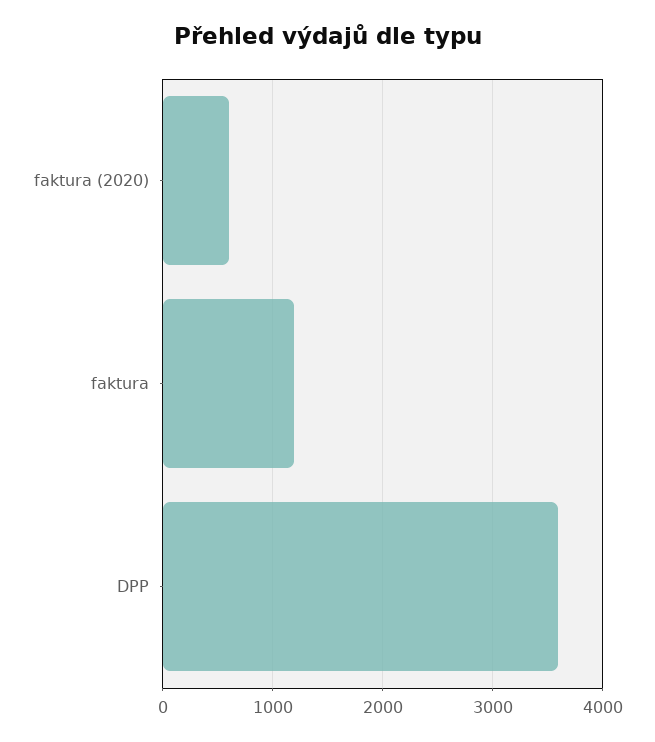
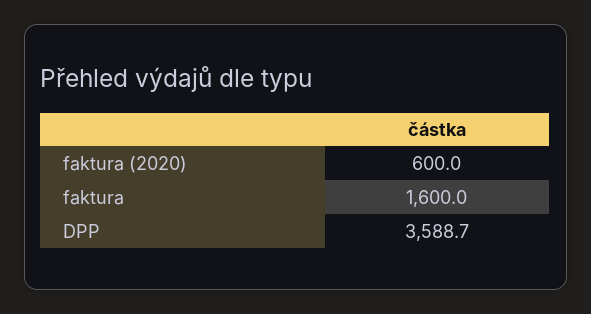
faktura: 1200 -> 1600

